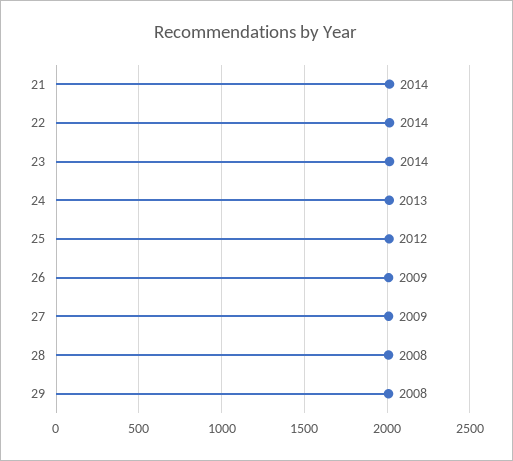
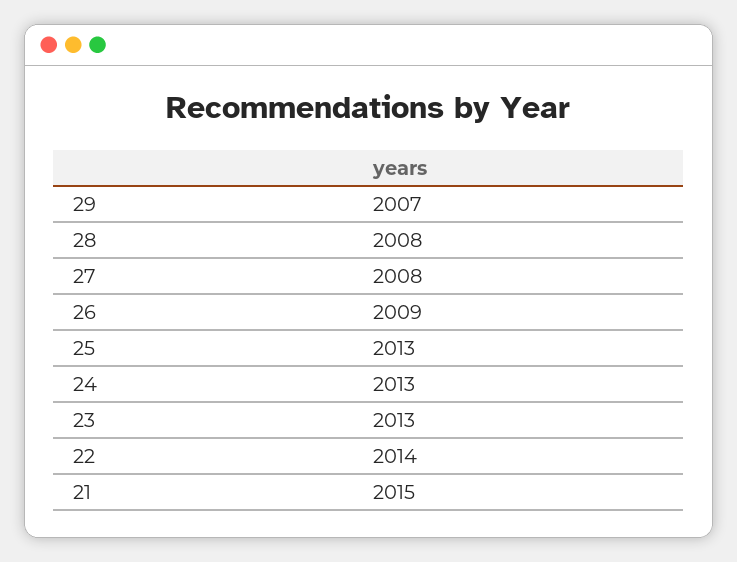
21: 2014 -> 2015
23: 2014 -> 2013
25: 2012 -> 2013
27: 2009 -> 2008
29: 2008 -> 2007

